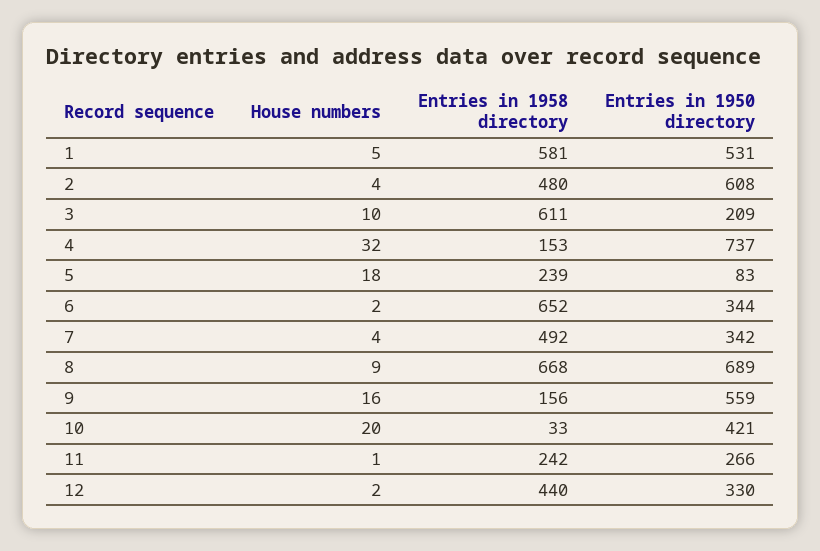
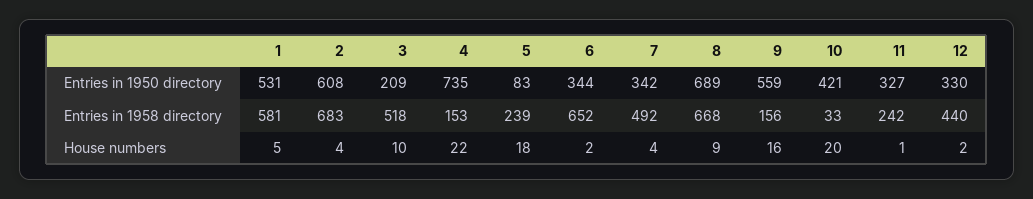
Entries in 1958 directory, 2: 480 -> 683
Entries in 1958 directory, 3: 611 -> 518
House numbers, 4: 32 -> 22
Entries in 1950 directory, 4: 737 -> 735
Entries in 1950 directory, 11: 266 -> 327

